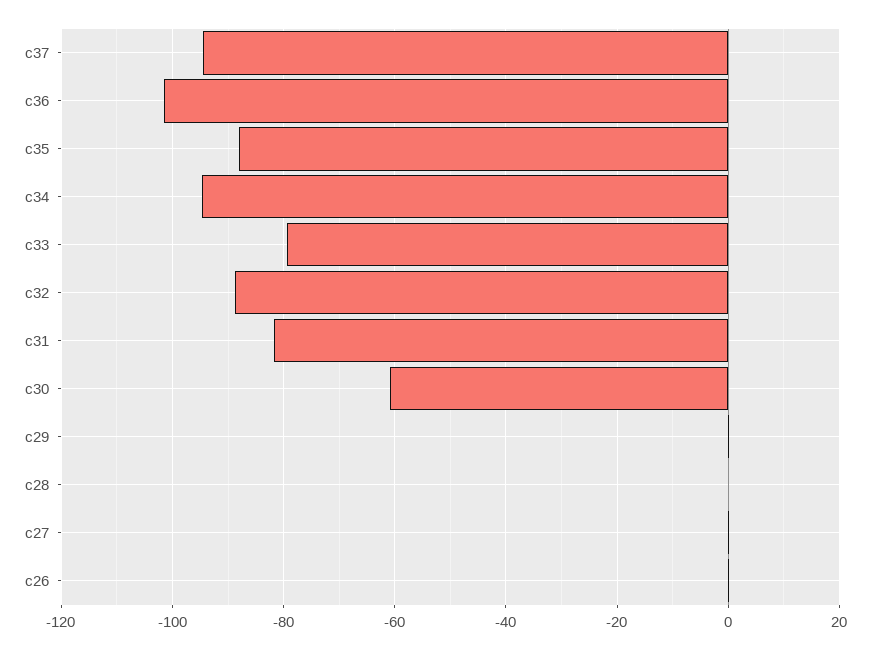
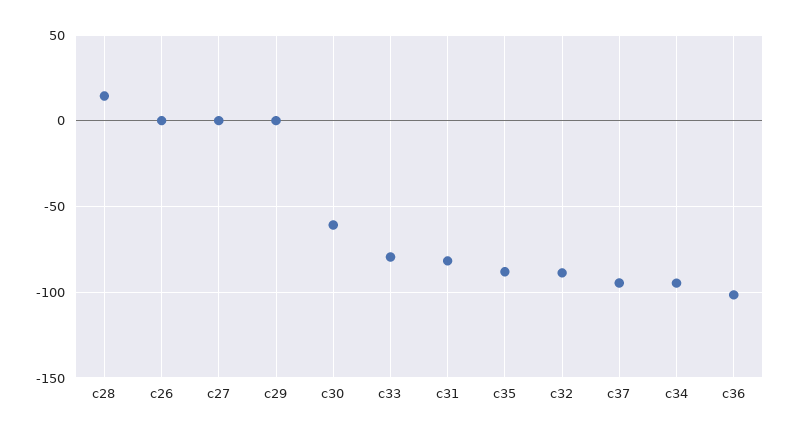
c28: 0 -> 15

